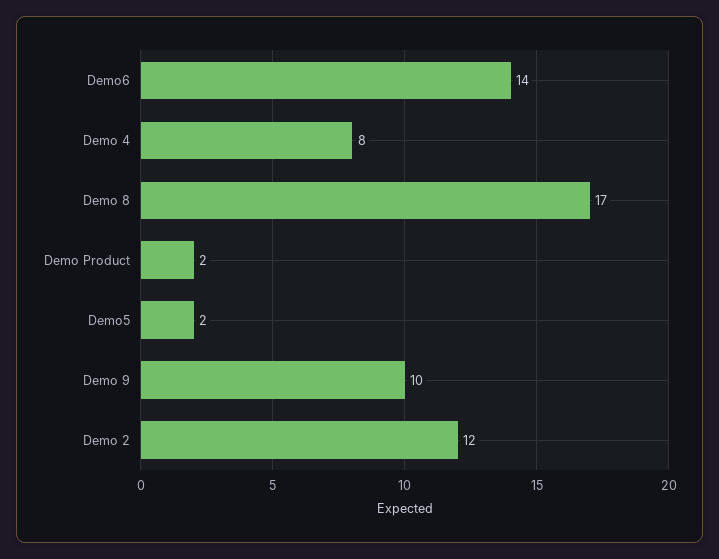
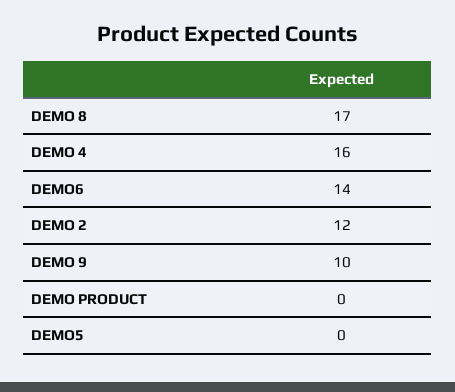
Demo 4: 8 -> 16
Demo Product: 2 -> 0
Demo5: 2 -> 0

